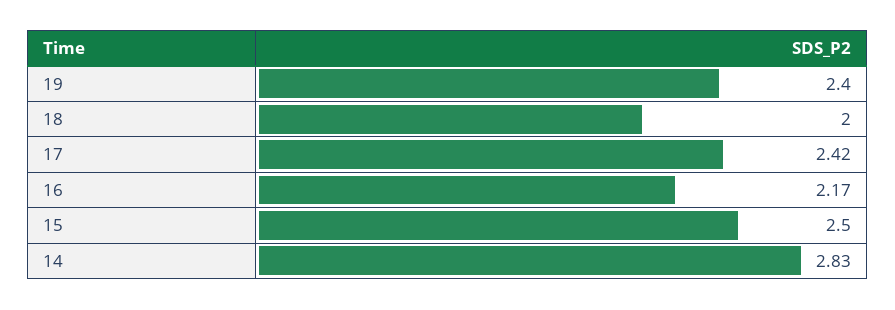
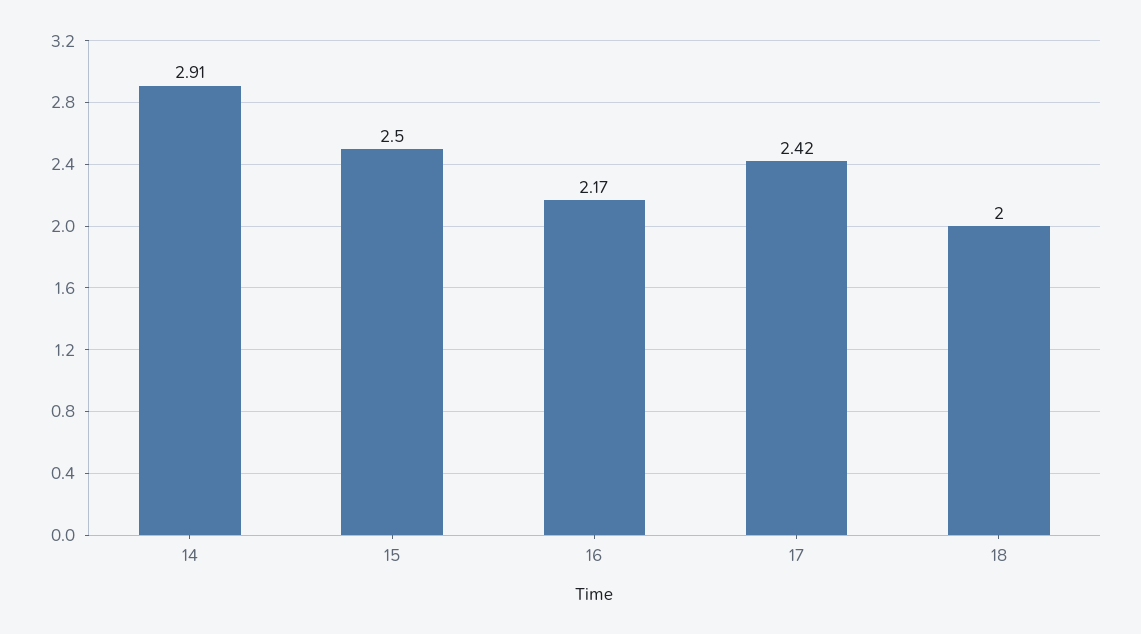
19: 2.4 -> none
14: 2.83 -> 2.91

